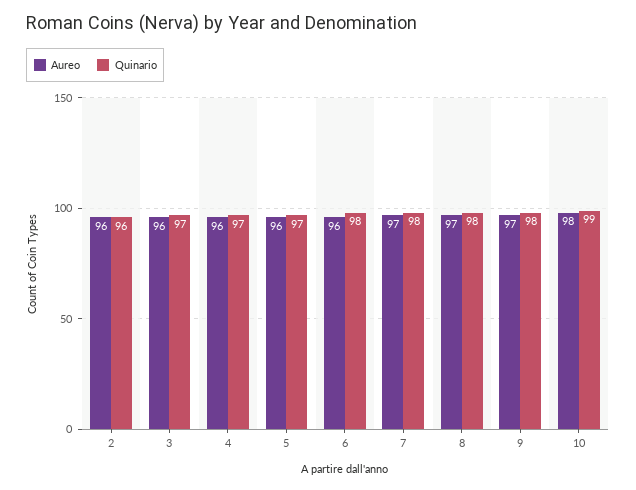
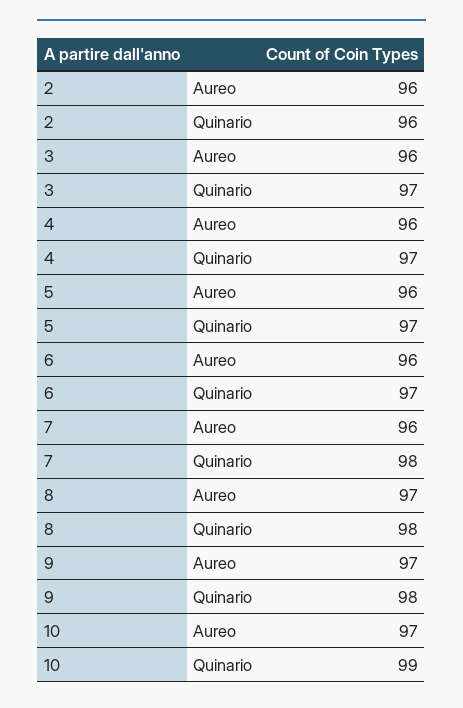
Quinario, 6: 98 -> 97
Aureo, 7: 97 -> 96
Aureo, 10: 98 -> 97

